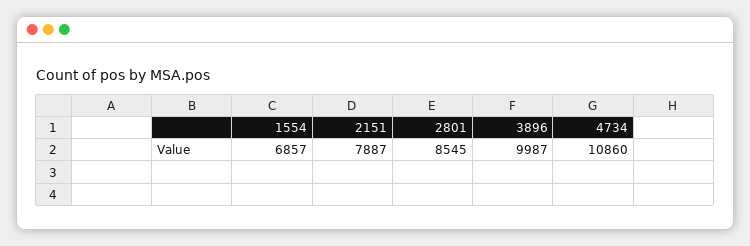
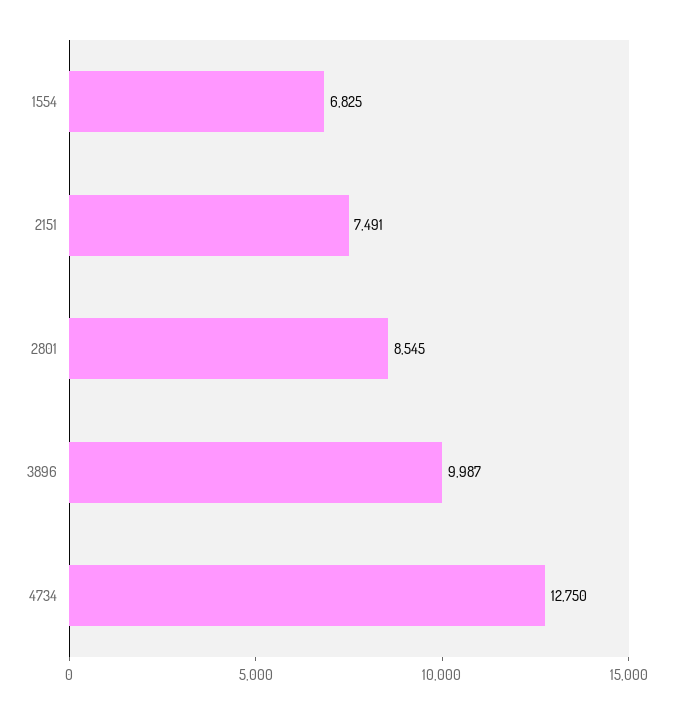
1554: 6857 -> 6825
2151: 7887 -> 7491
4734: 10860 -> 12750

